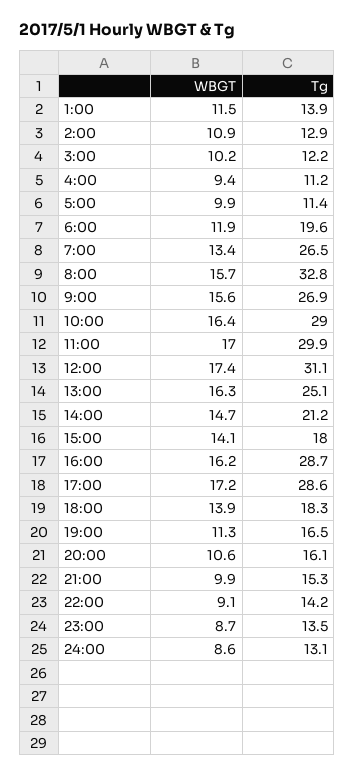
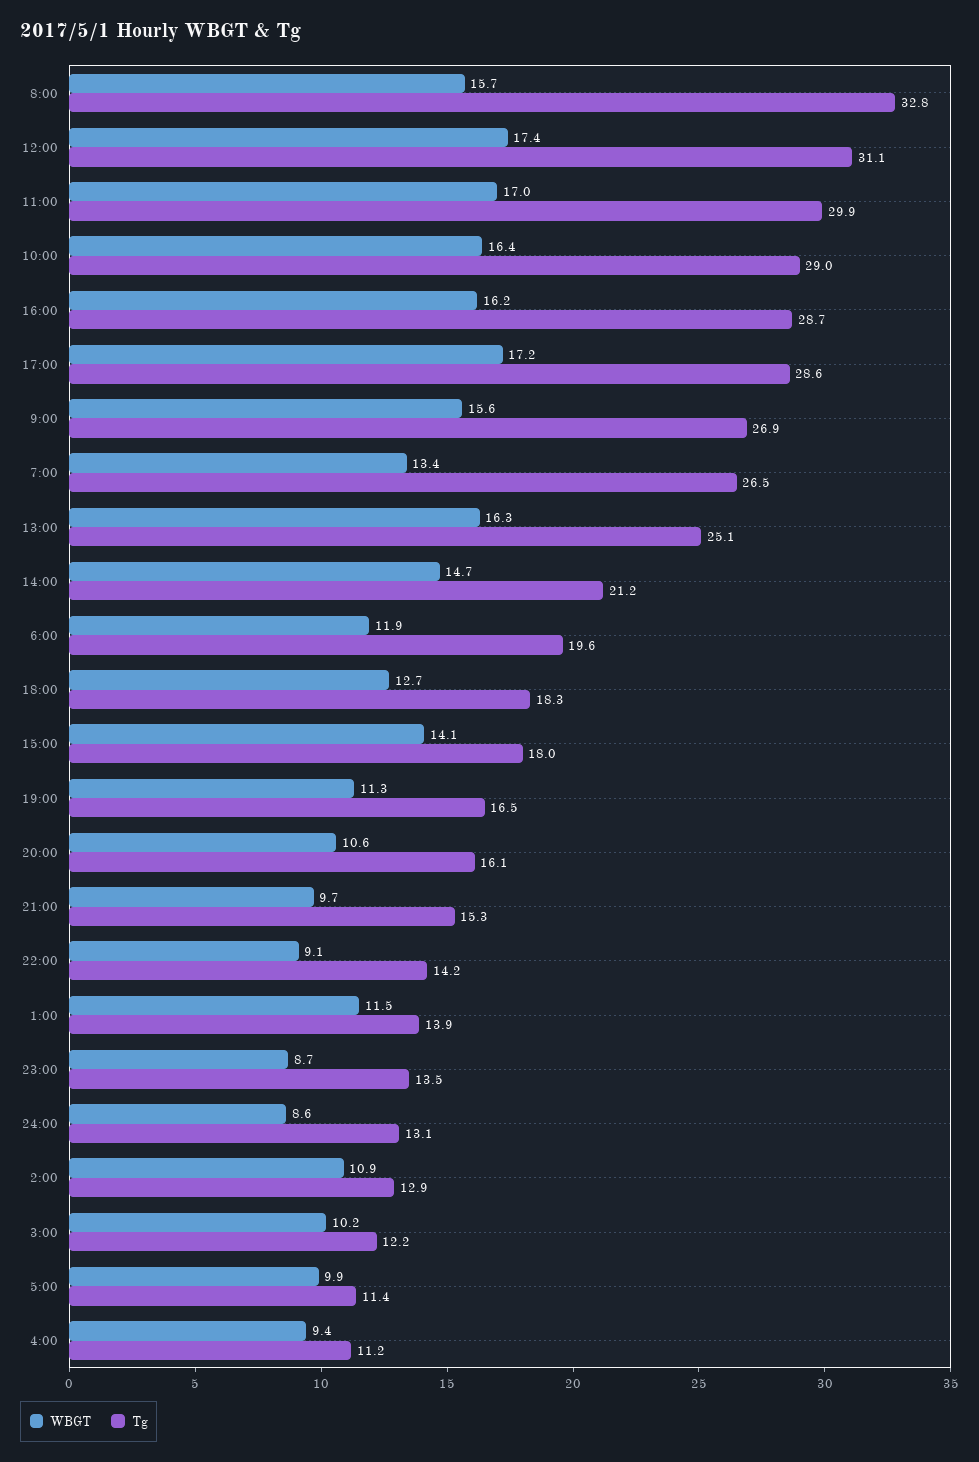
WBGT, 18:00: 13.9 -> 12.7
WBGT, 21:00: 9.9 -> 9.7

